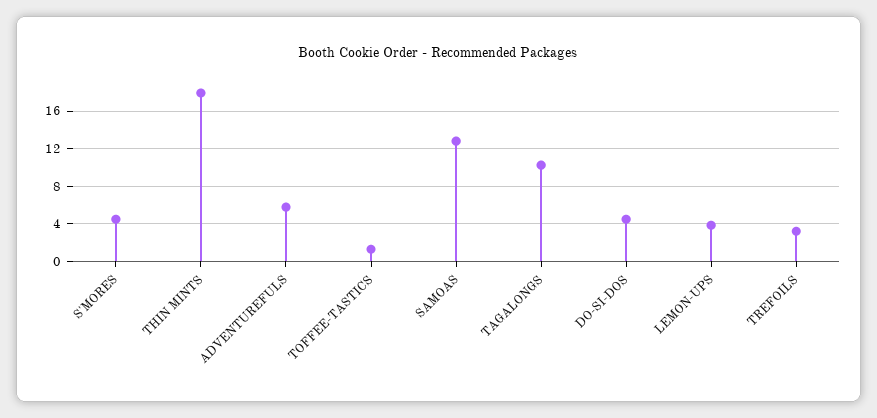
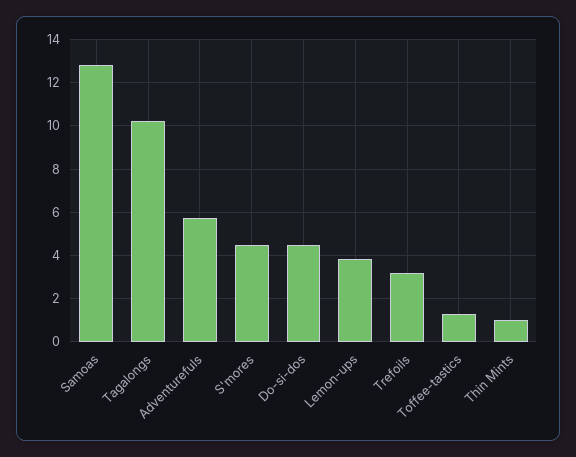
THIN MINTS: 18 -> 1

